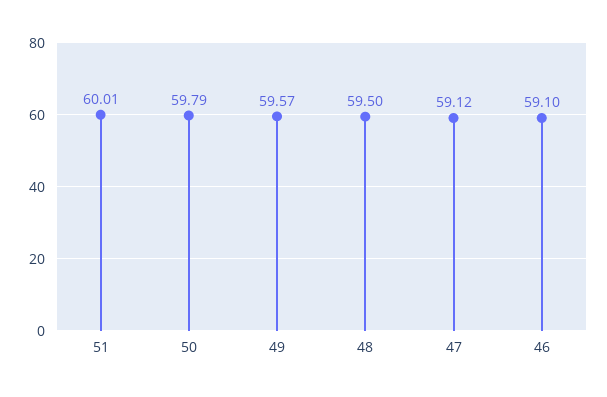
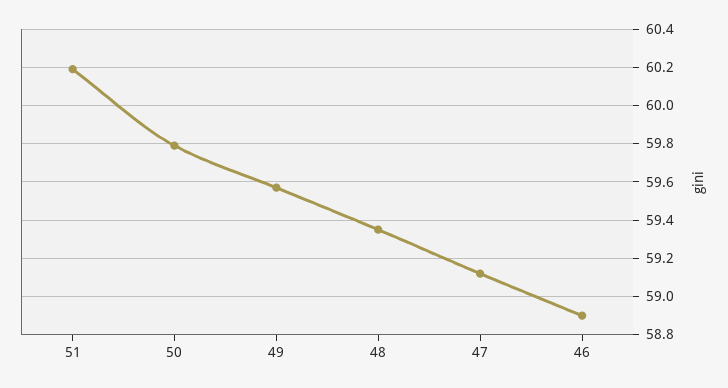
51: 60.01 -> 60.2
48: 59.5 -> 59.35
46: 59.1 -> 58.9

